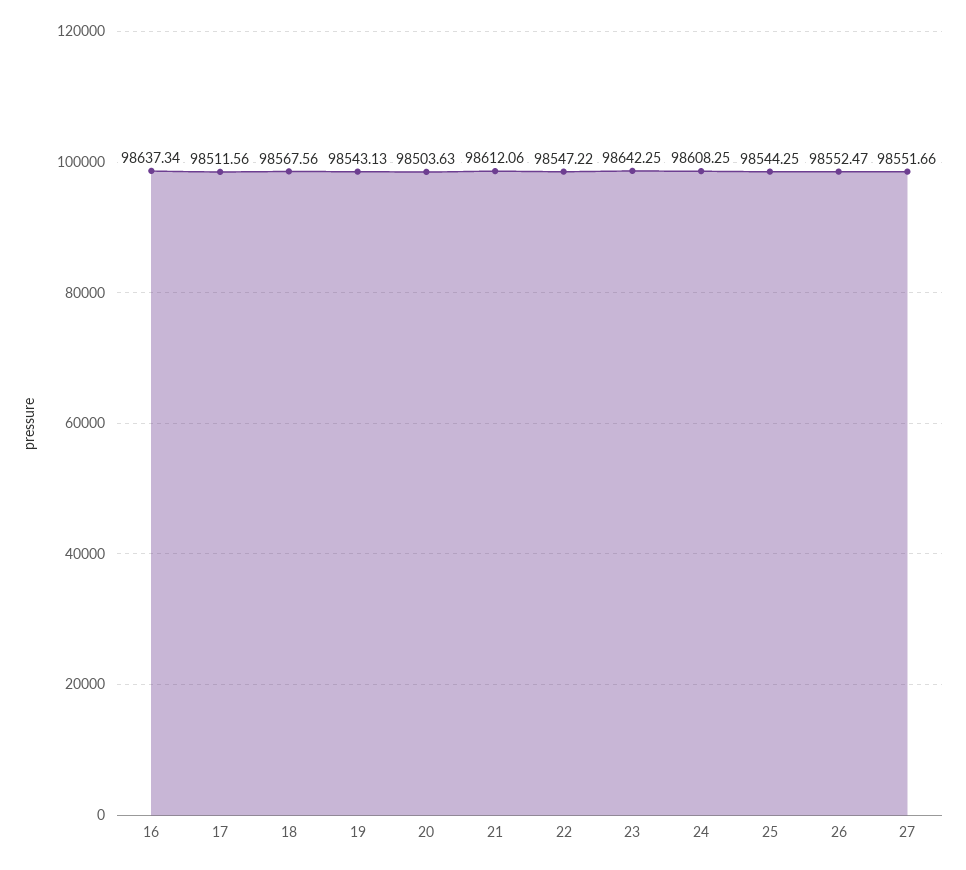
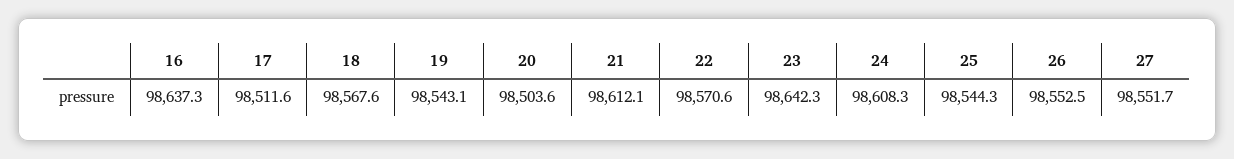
22: 98547.22 -> 98570.6

